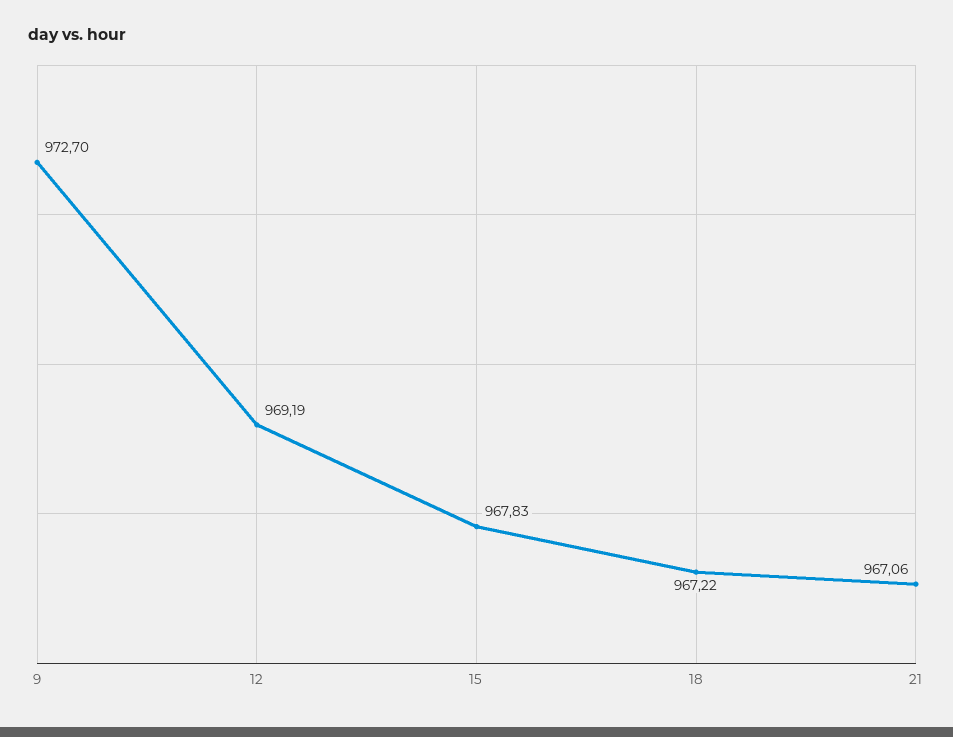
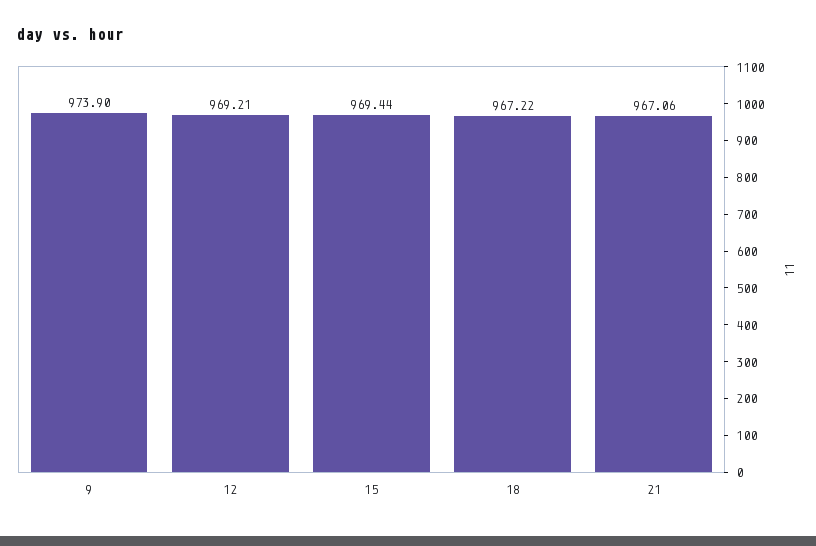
9: 972.7 -> 973.9
12: 969.19 -> 969.21
15: 967.83 -> 969.44

